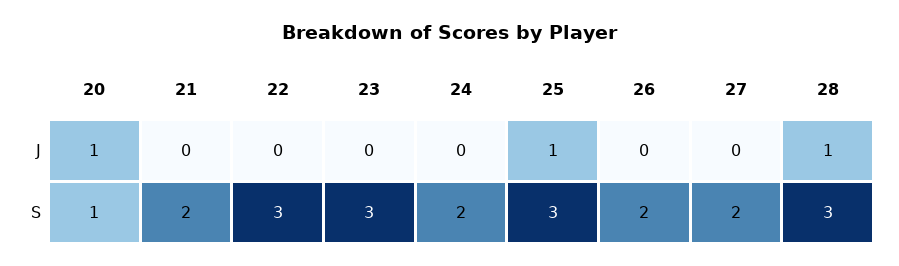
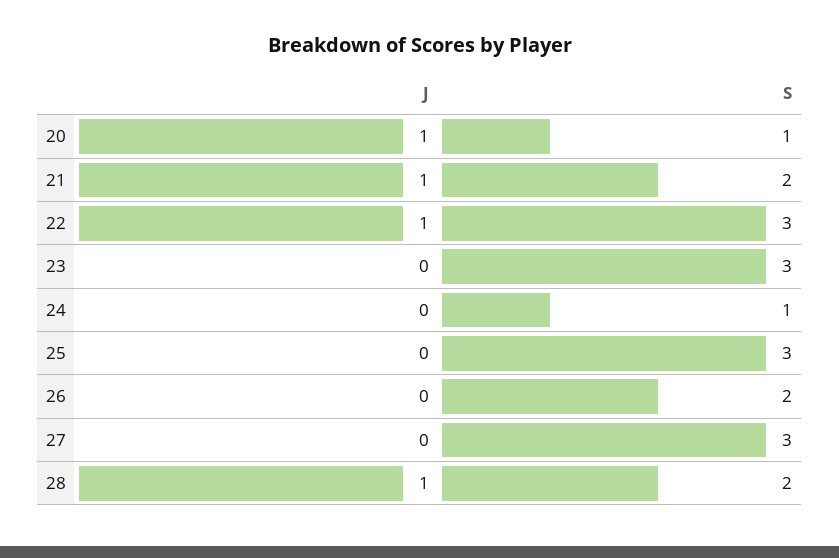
21, J: 0 -> 1
22, J: 0 -> 1
25, J: 1 -> 0
24, S: 2 -> 1
27, S: 2 -> 3
28, S: 3 -> 2

